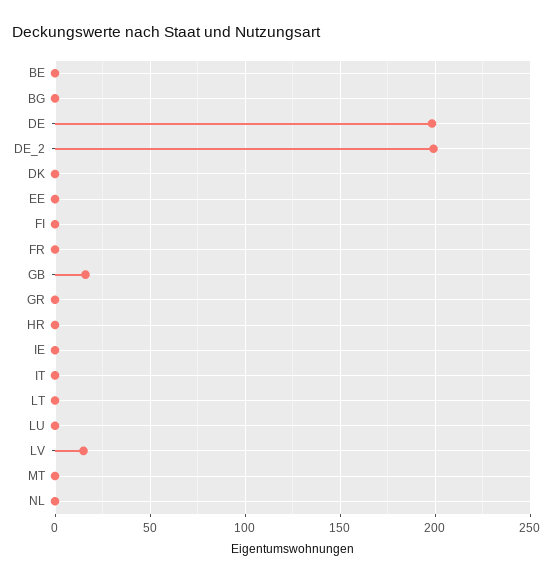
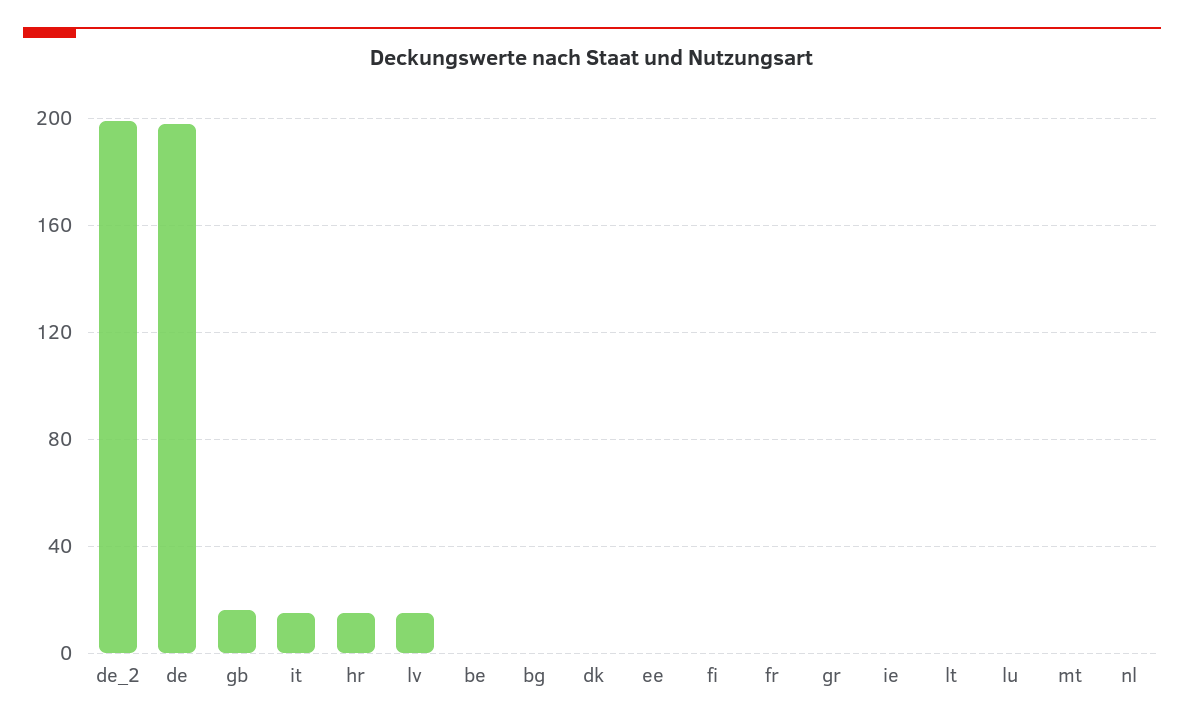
HR: 0 -> 15
IT: 0 -> 15

